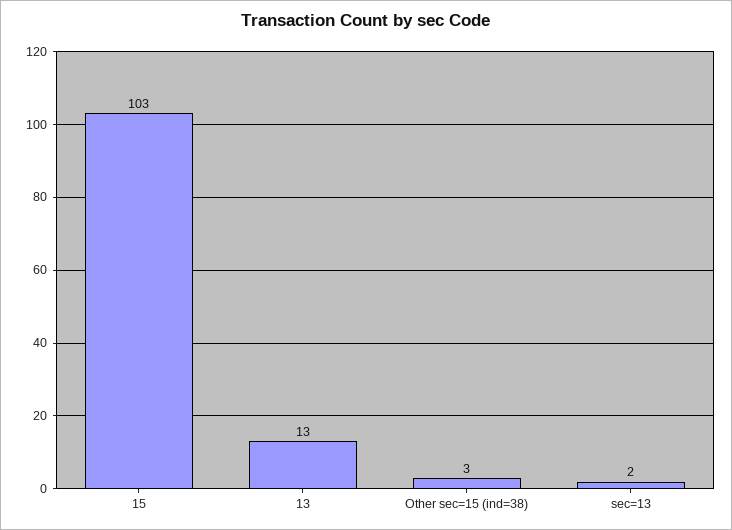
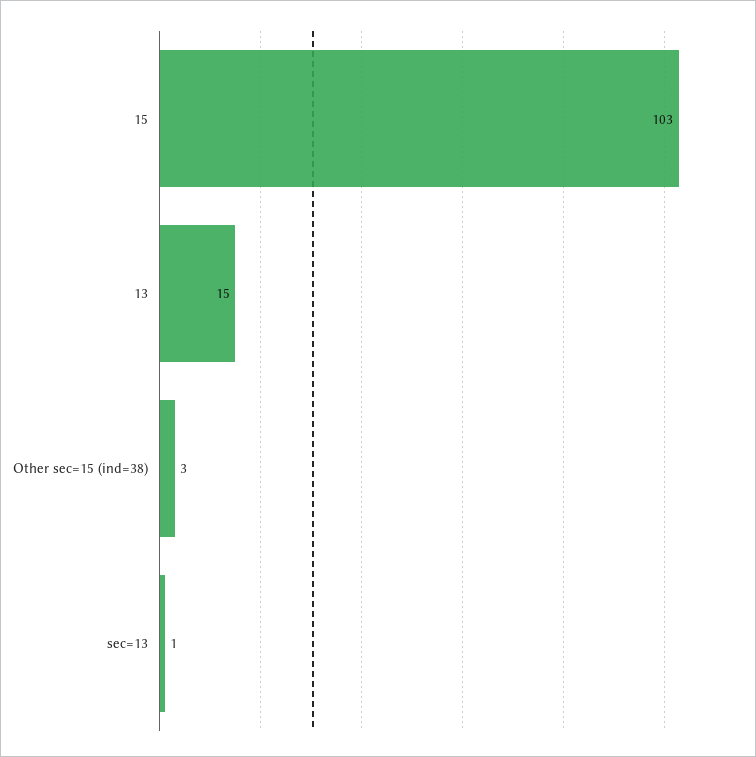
13: 13 -> 15
sec=13: 2 -> 1

